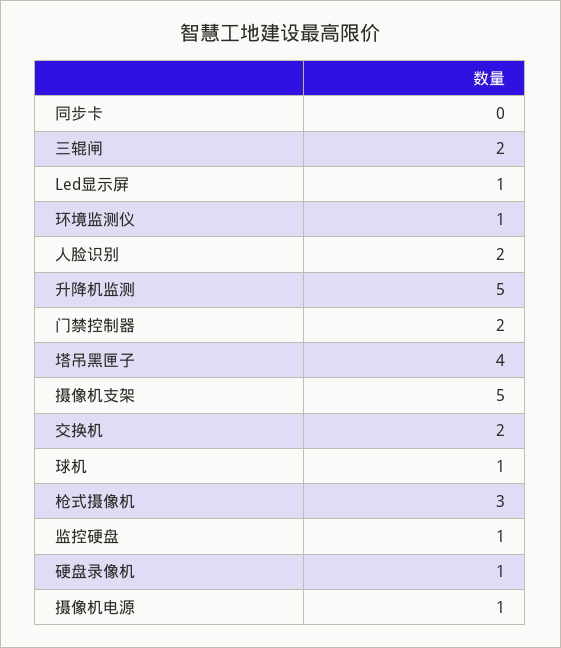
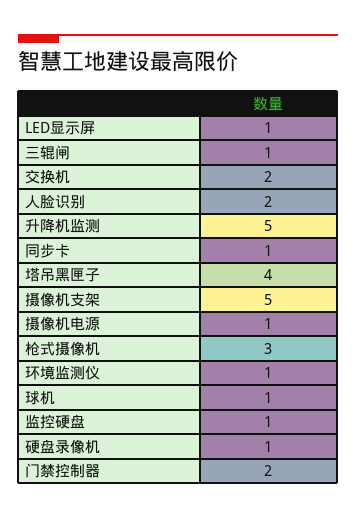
同步卡: 0 -> 1
三辊闸: 2 -> 1

